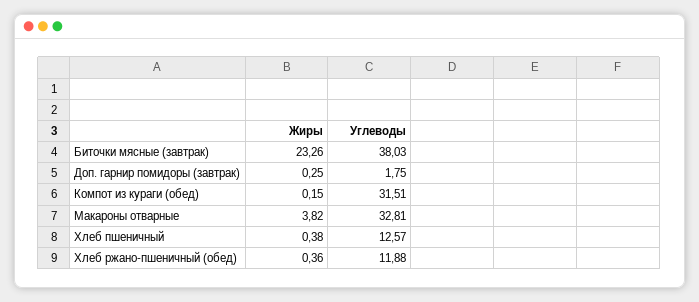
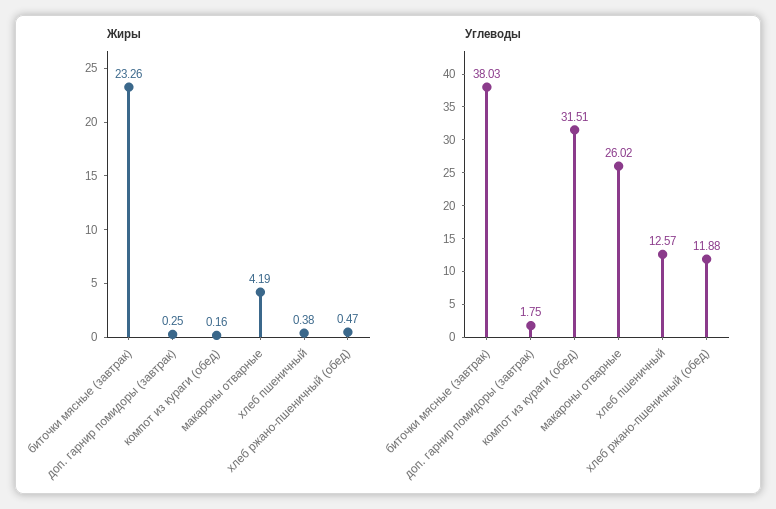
Жиры, Компот из кураги (обед): 0.15 -> 0.16
Жиры, Макароны отварные: 3.82 -> 4.19
Углеводы, Макароны отварные: 32.81 -> 26.02
Жиры, Хлеб ржано-пшеничный (обед): 0.36 -> 0.47

